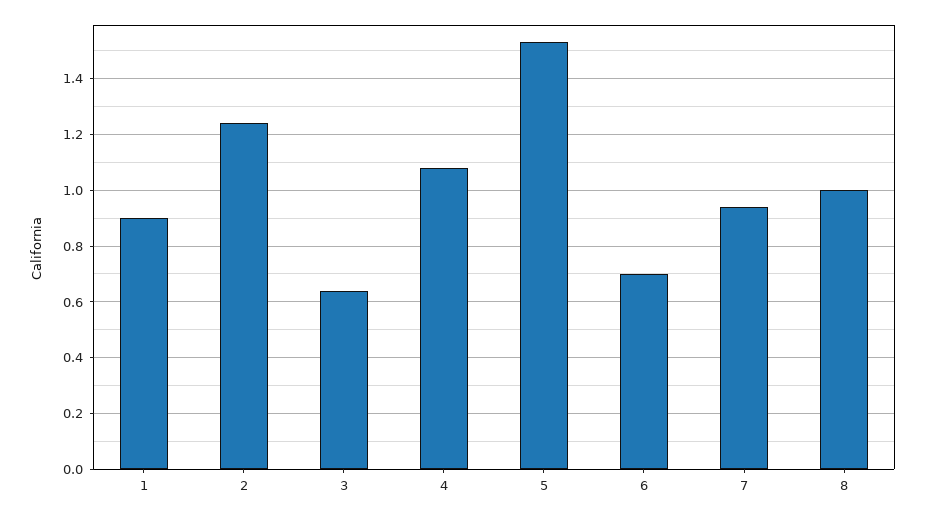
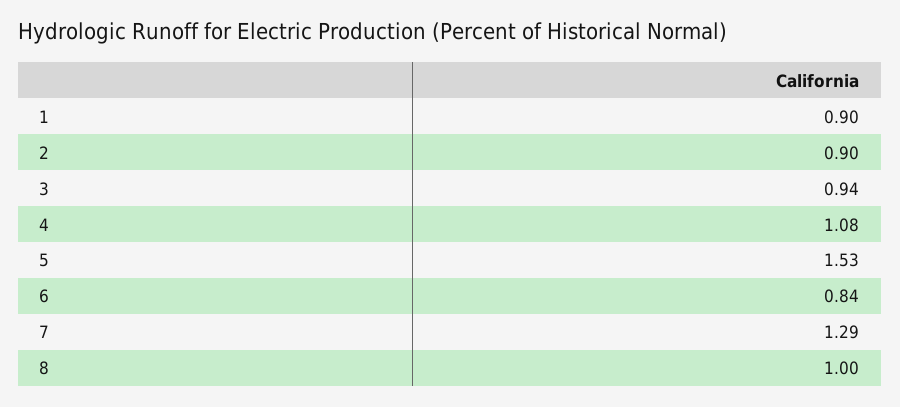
2: 1.25 -> 0.9
3: 0.65 -> 0.94
6: 0.7 -> 0.84
7: 0.95 -> 1.29

